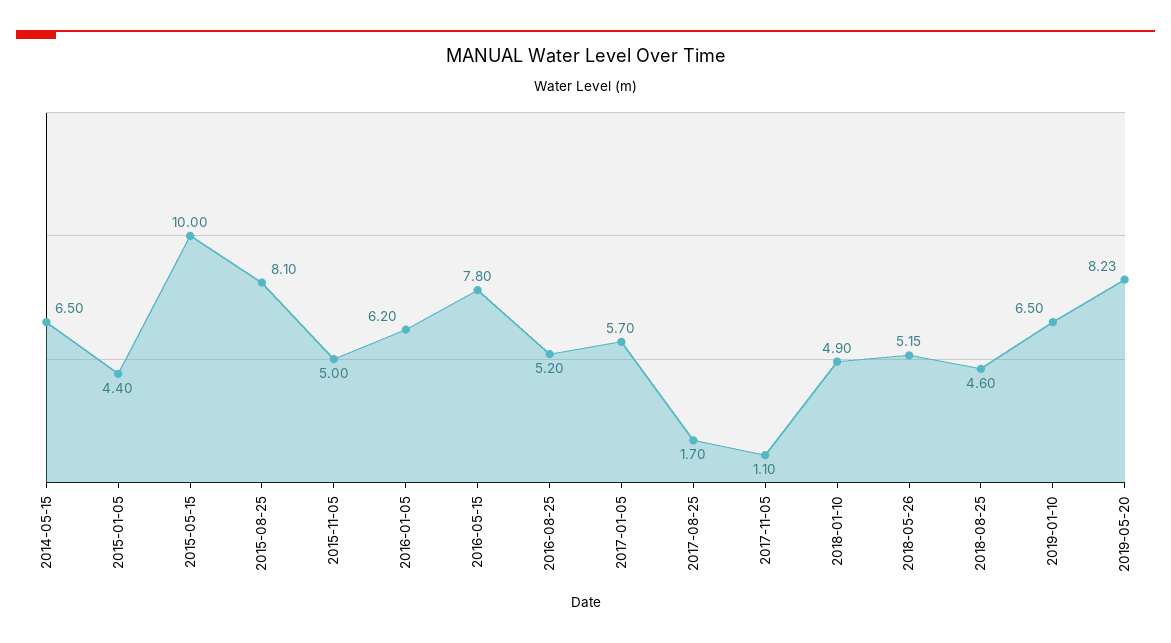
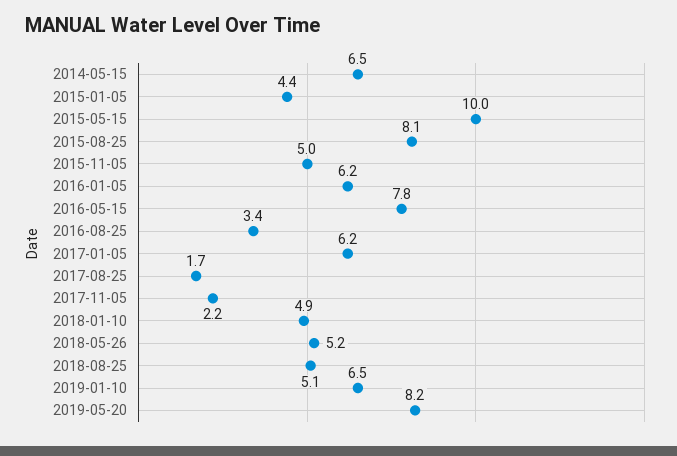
2016-08-25: 5.2 -> 3.4
2017-01-05: 5.7 -> 6.2
2017-11-05: 1.1 -> 2.2
2018-08-25: 4.6 -> 5.1

